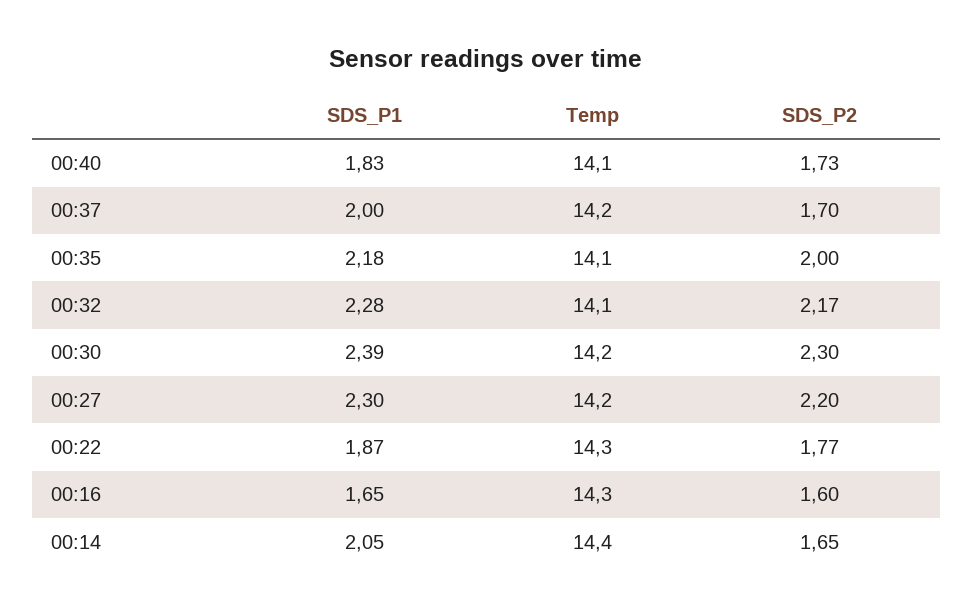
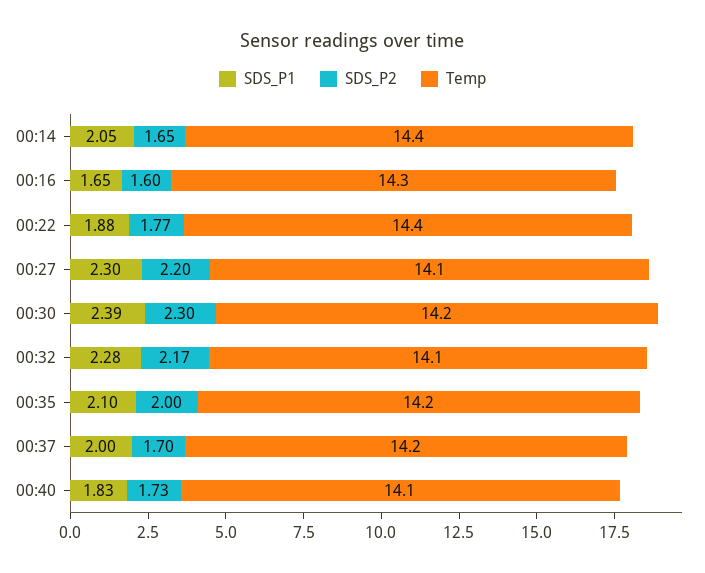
SDS_P1, 00:35: 2.18 -> 2.1
Temp, 00:35: 14.1 -> 14.2
Temp, 00:27: 14.2 -> 14.1
SDS_P1, 00:22: 1.87 -> 1.88
Temp, 00:22: 14.3 -> 14.4

